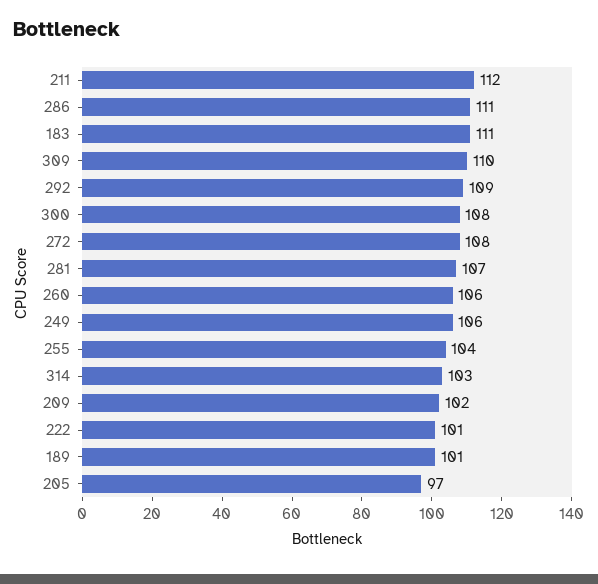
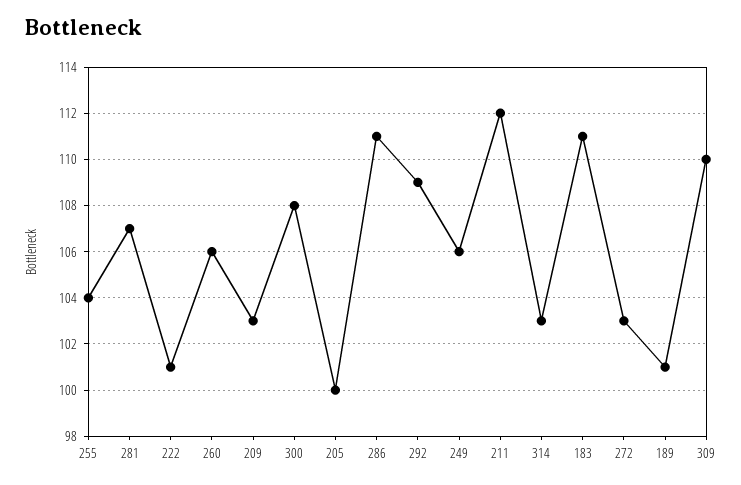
272: 108 -> 103
209: 102 -> 103
205: 97 -> 100

